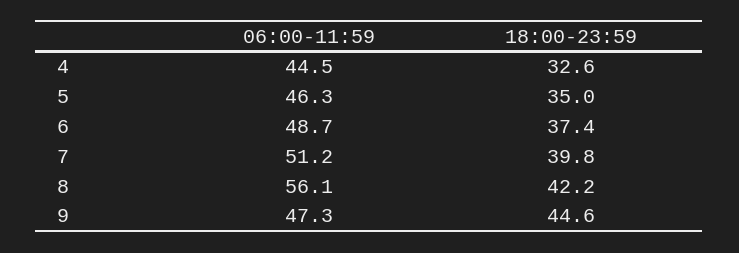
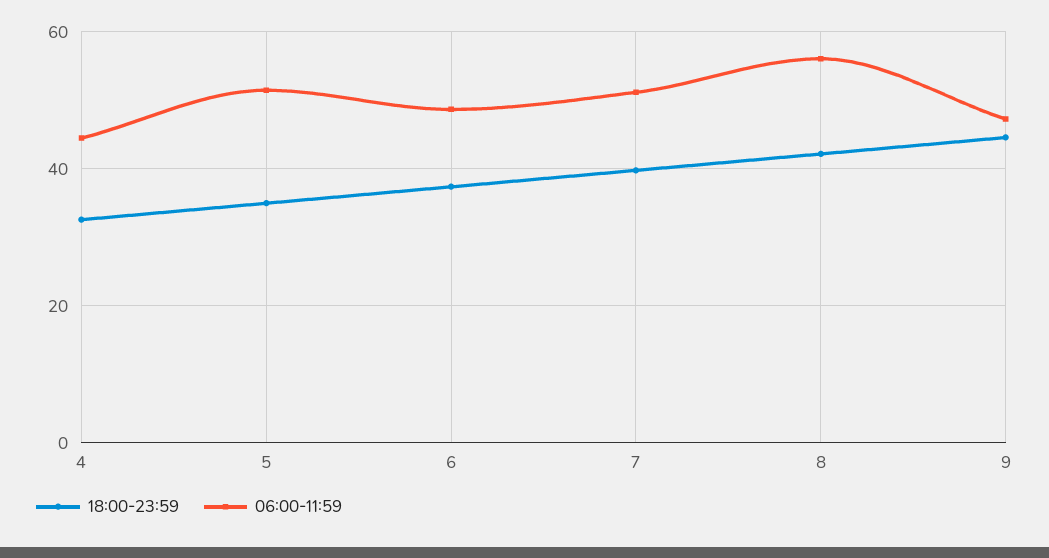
06:00-11:59, 5: 46.3 -> 52

